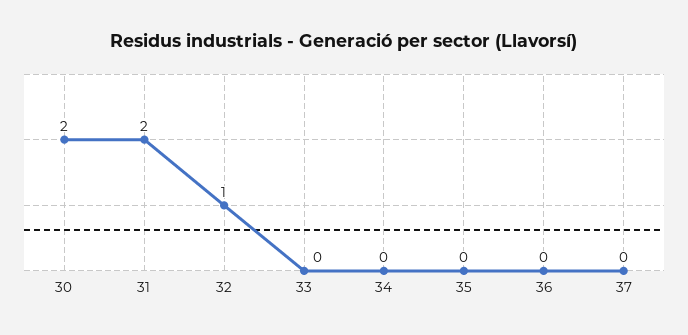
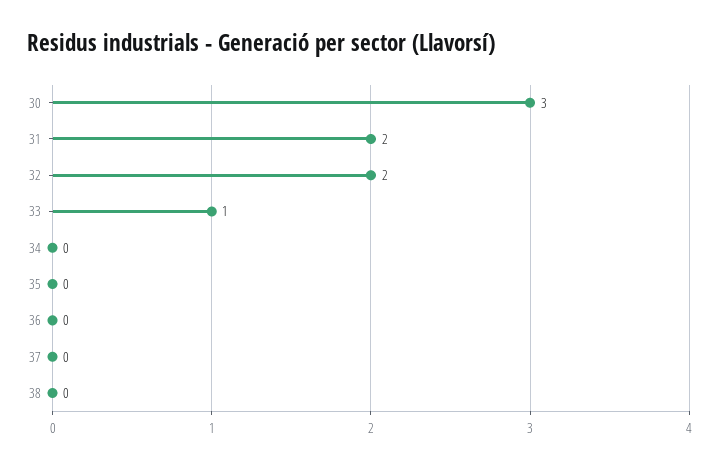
30: 2 -> 3
32: 1 -> 2
33: 0 -> 1
38: none -> 0

